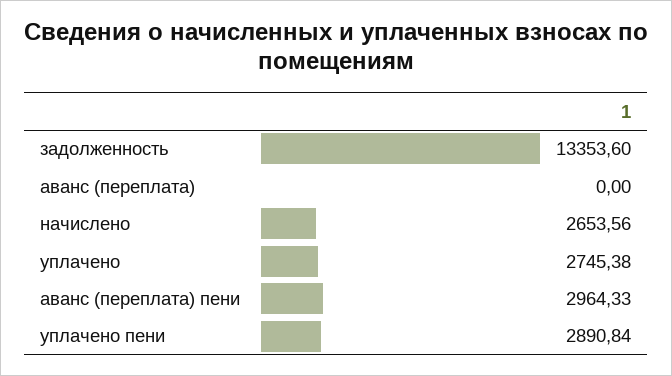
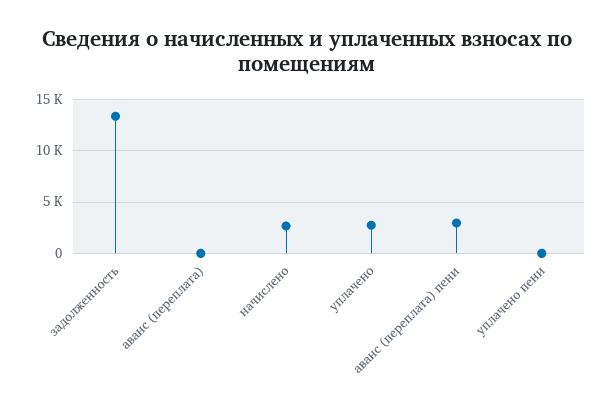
уплачено пени: 2890.84 -> 0

